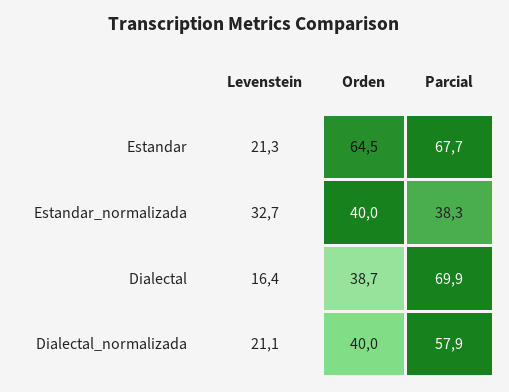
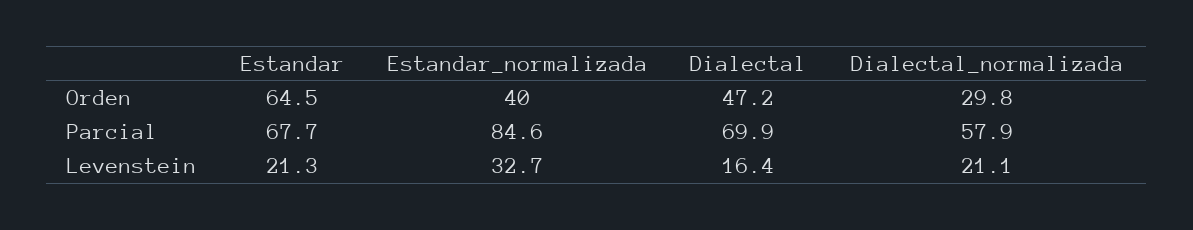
Parcial, Estandar_normalizada: 38.3 -> 84.6
Orden, Dialectal: 38.7 -> 47.2
Orden, Dialectal_normalizada: 40 -> 29.8

